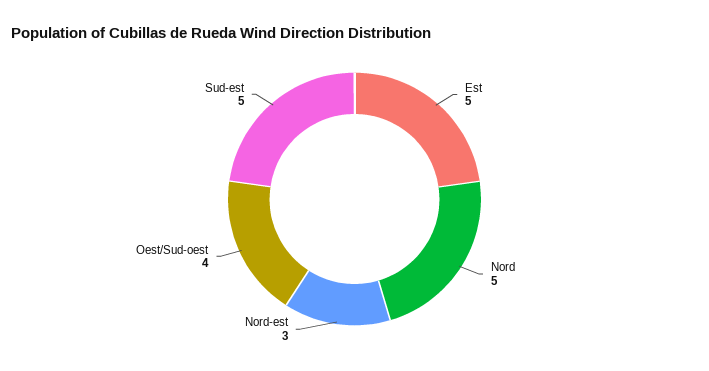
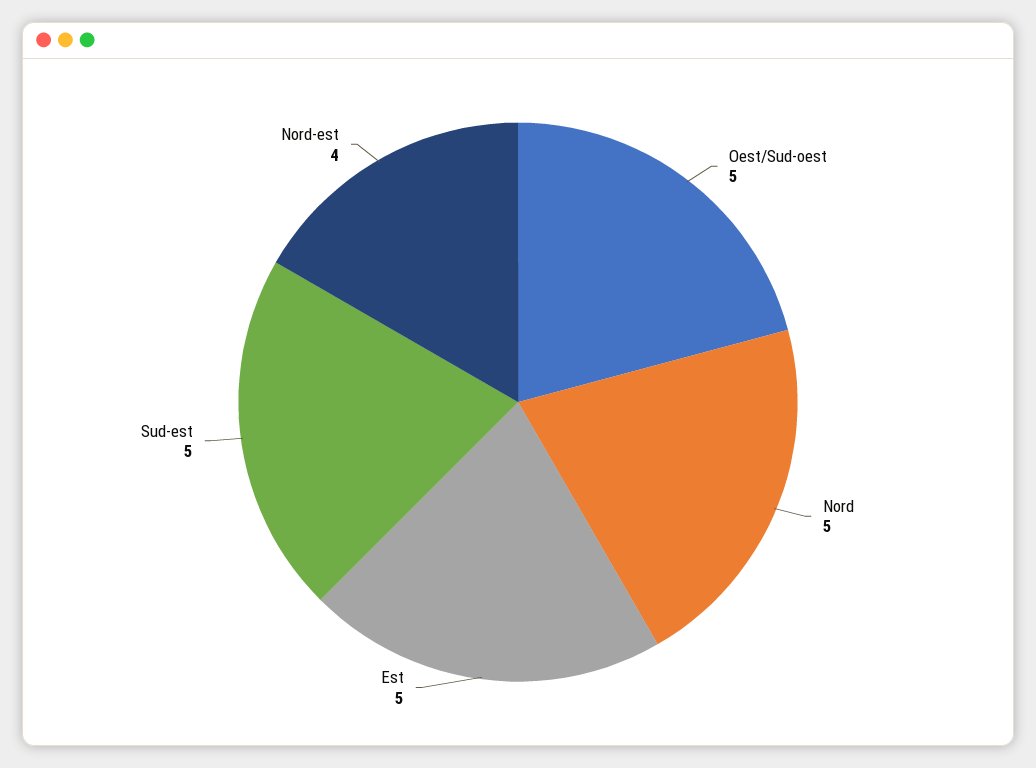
Nord-est: 3 -> 4
Oest/Sud-oest: 4 -> 5

